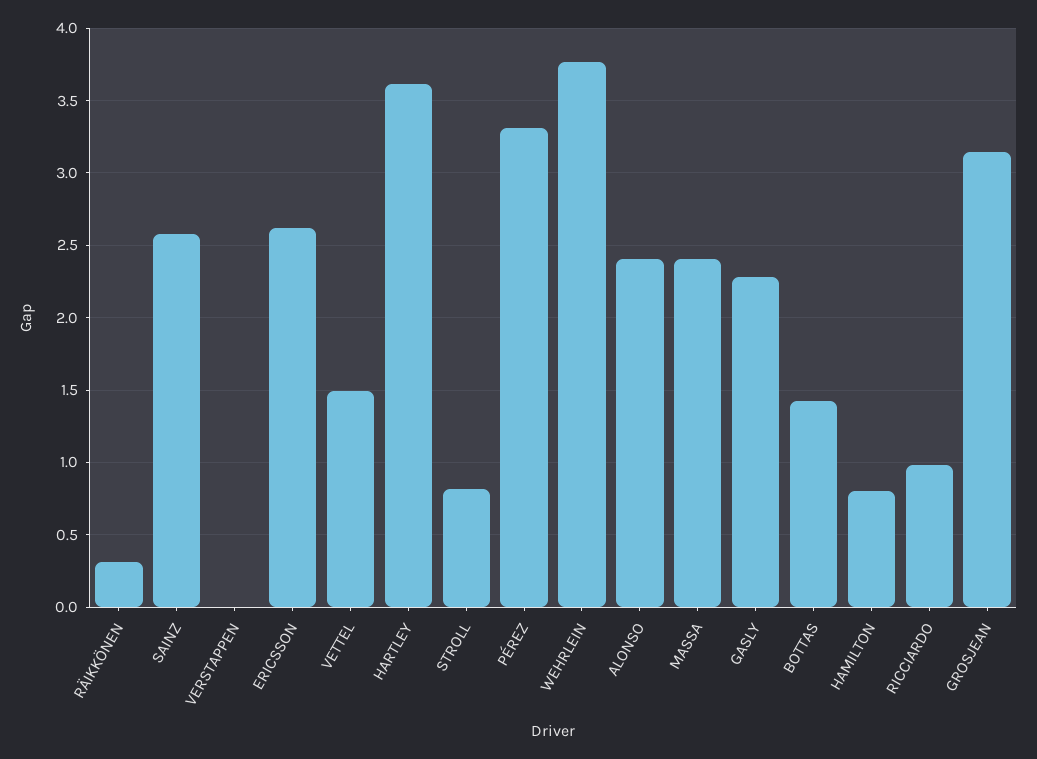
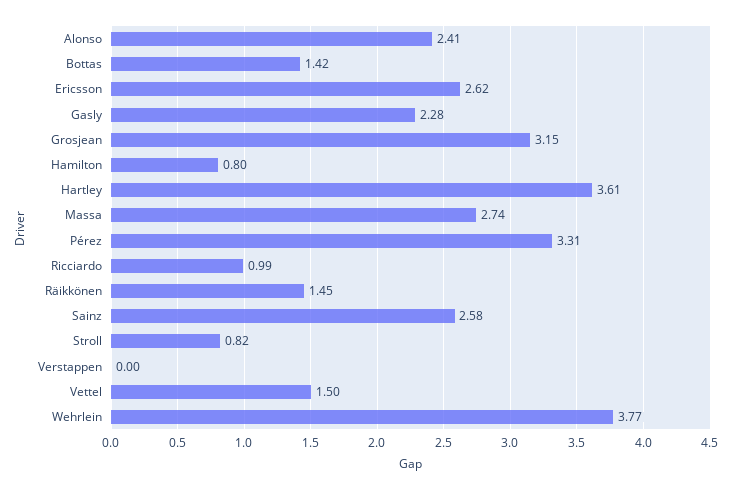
RÄIKKÖNEN: 0.3 -> 1.45
MASSA: 2.4 -> 2.74

